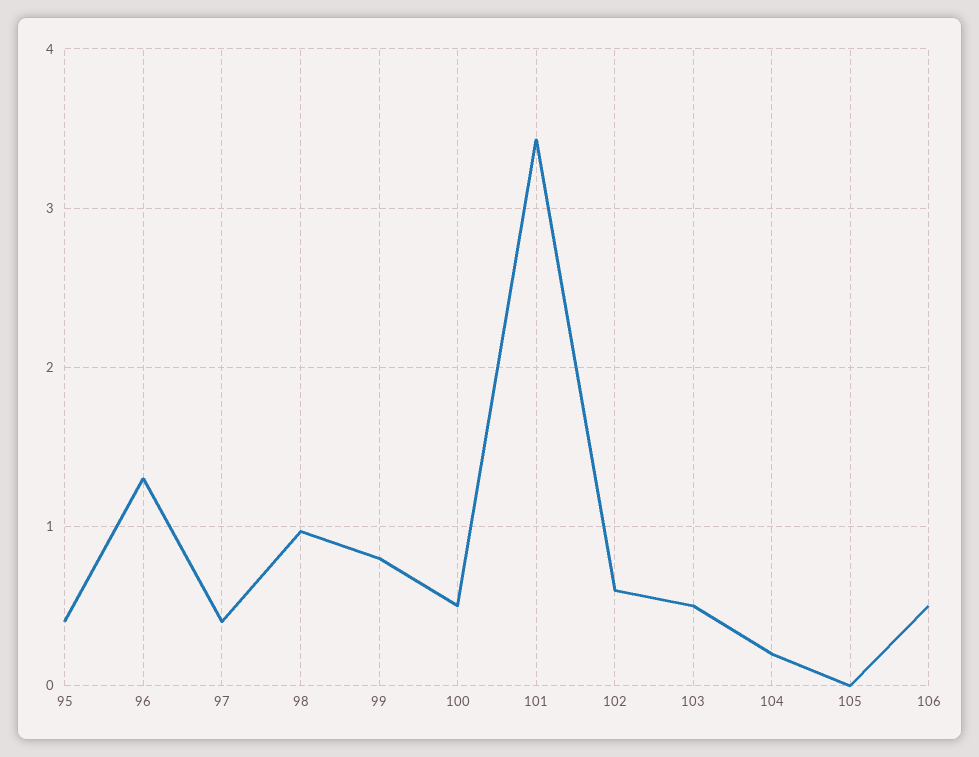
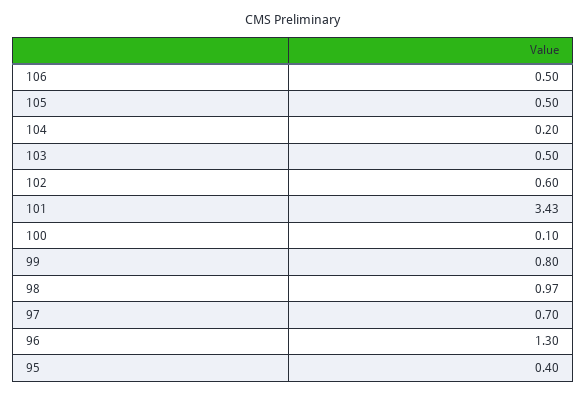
97: 0.4 -> 0.7
100: 0.5 -> 0.1
105: 0 -> 0.5

